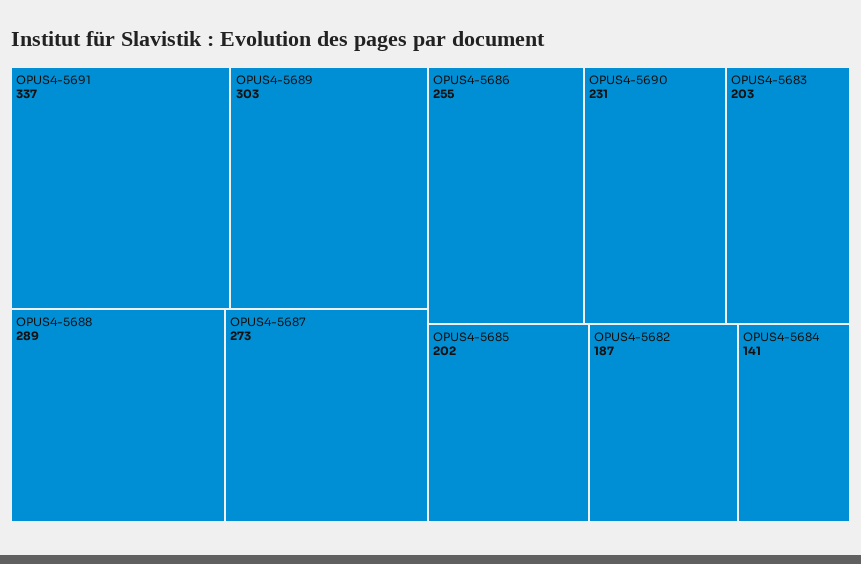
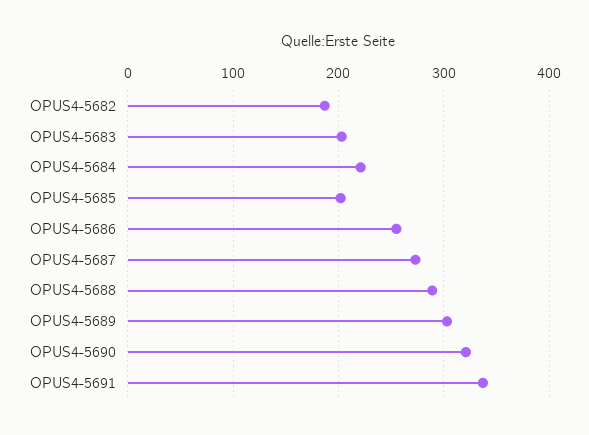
OPUS4-5690: 231 -> 320
OPUS4-5684: 141 -> 220

